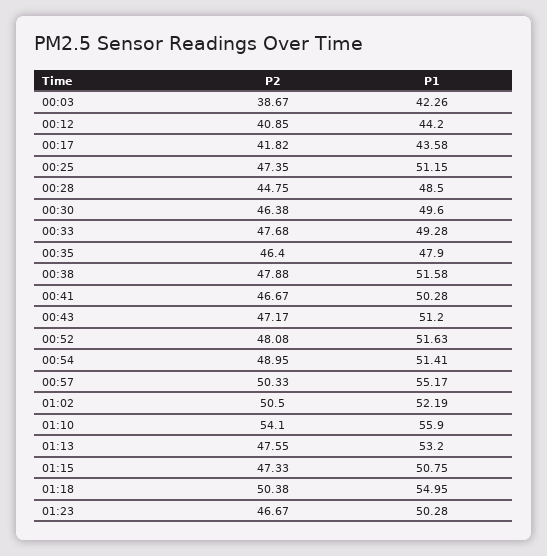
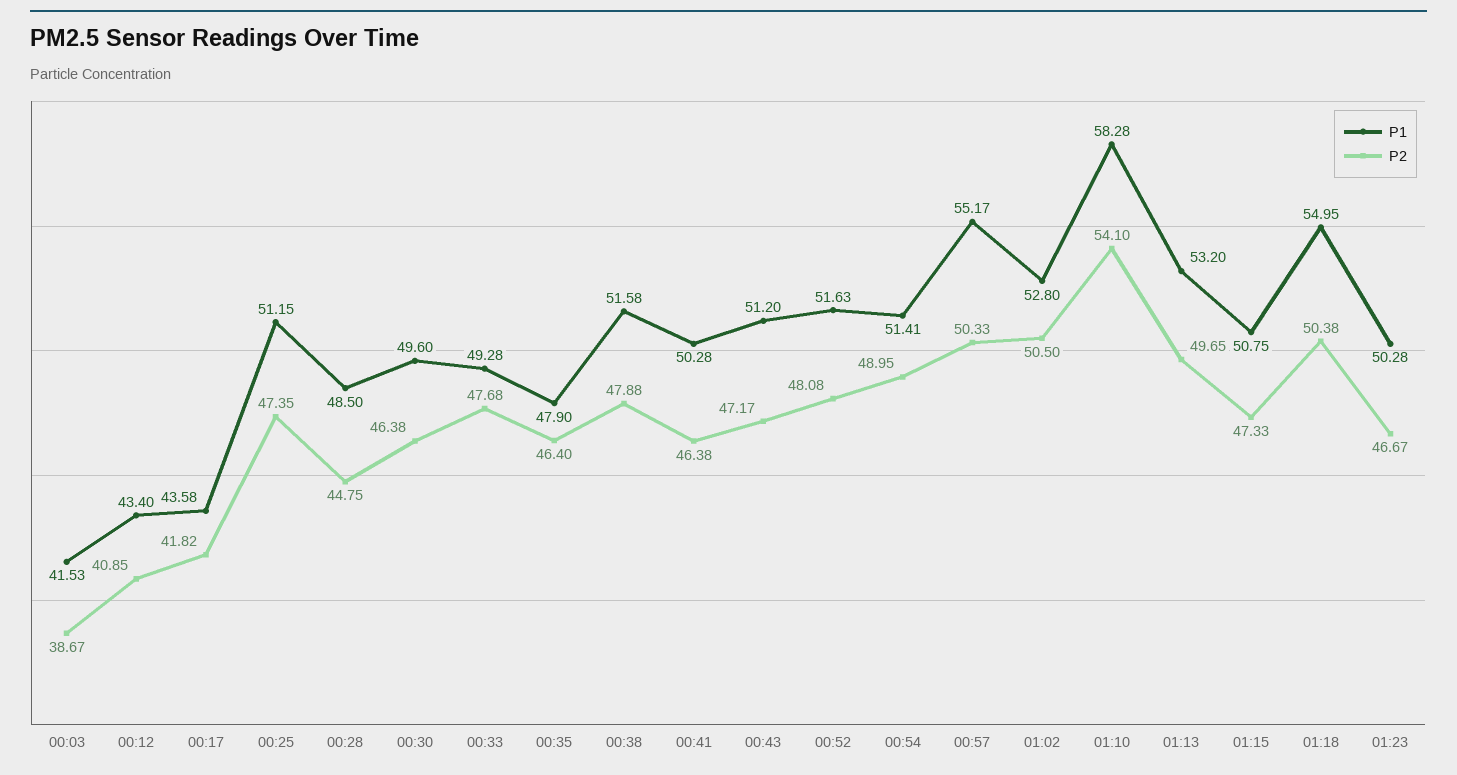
P1, 00:03: 42.26 -> 41.53
P1, 00:12: 44.2 -> 43.4
P2, 00:41: 46.67 -> 46.38
P1, 01:02: 52.19 -> 52.8
P1, 01:10: 55.9 -> 58.28
P2, 01:13: 47.55 -> 49.65

